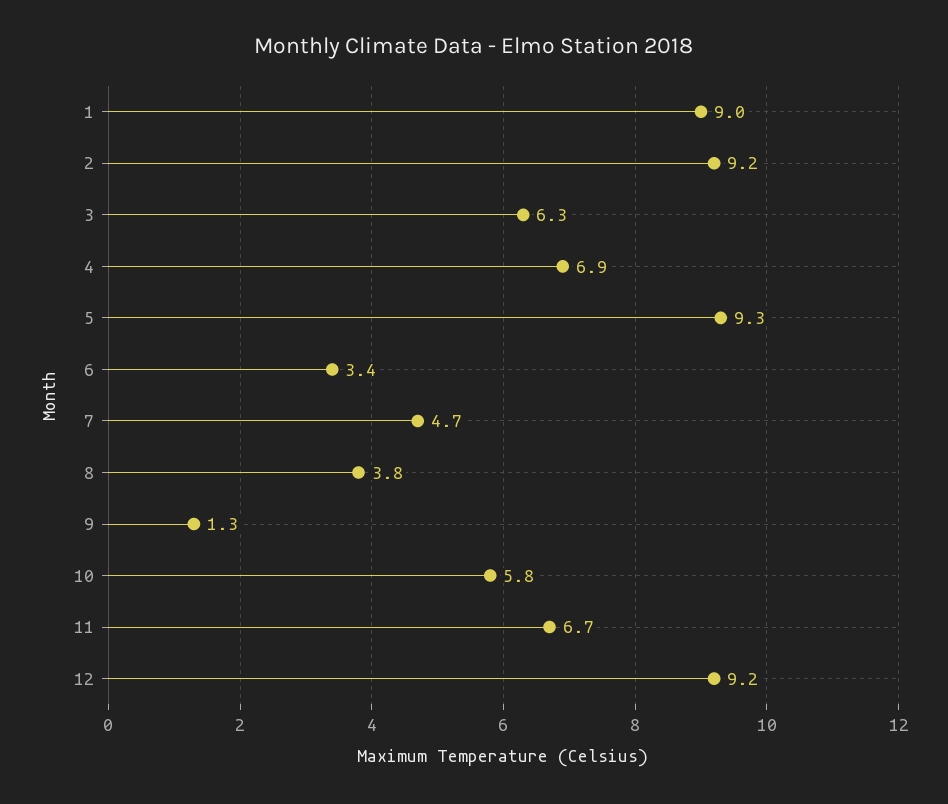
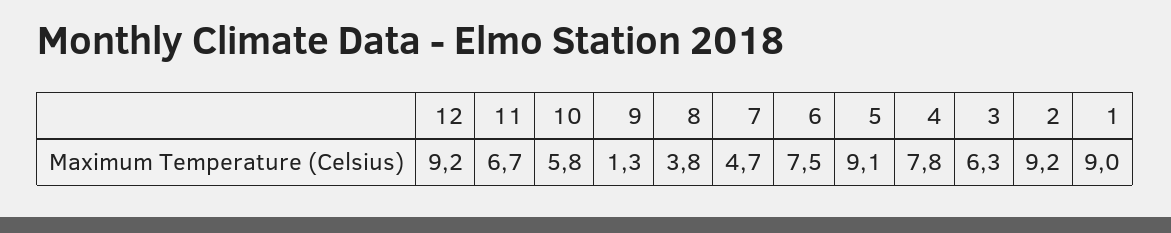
4: 6.9 -> 7.8
5: 9.3 -> 9.1
6: 3.4 -> 7.5

